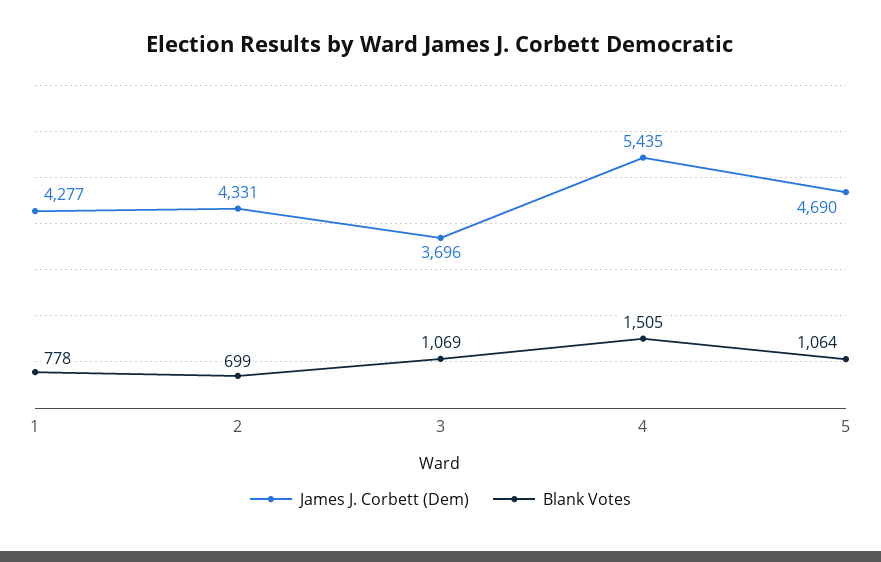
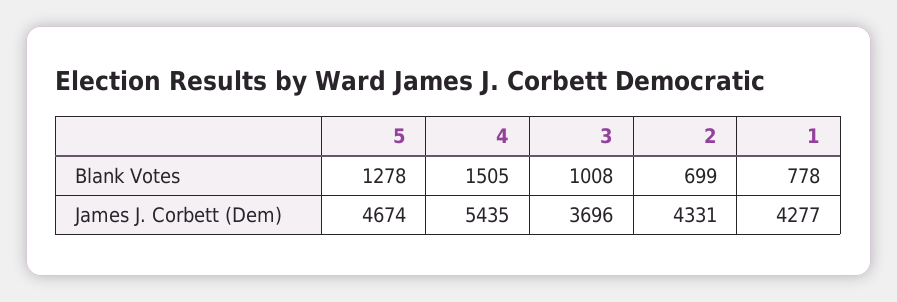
Blank Votes, 3: 1069 -> 1008
James J. Corbett (Dem), 5: 4690 -> 4674
Blank Votes, 5: 1064 -> 1278

